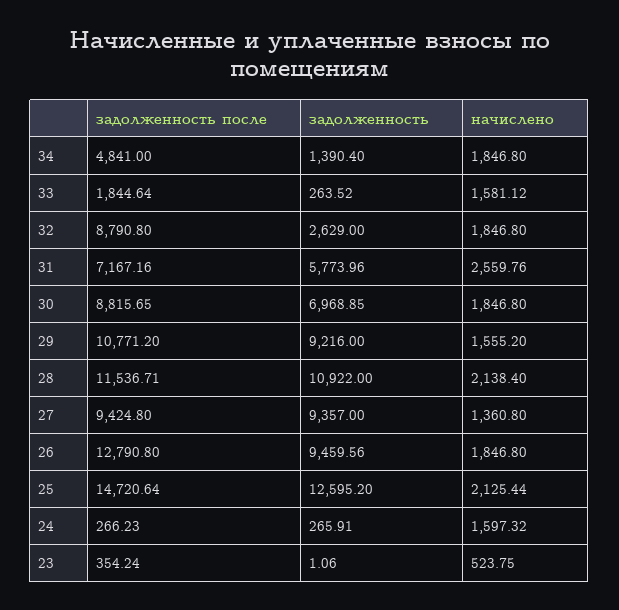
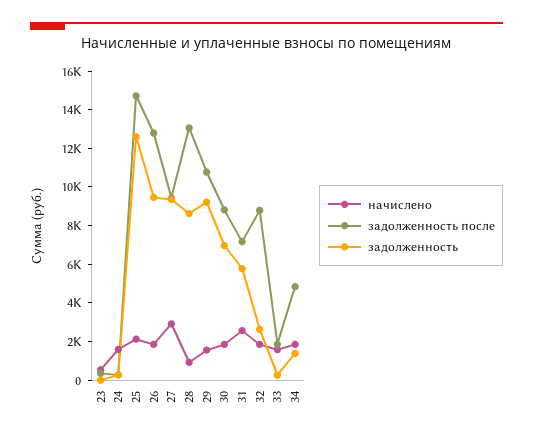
задолженность после, 28: 11536.71 -> 13000
задолженность, 28: 10922 -> 8500
начислено, 28: 2138.4 -> 1000
начислено, 27: 1360.8 -> 3000

